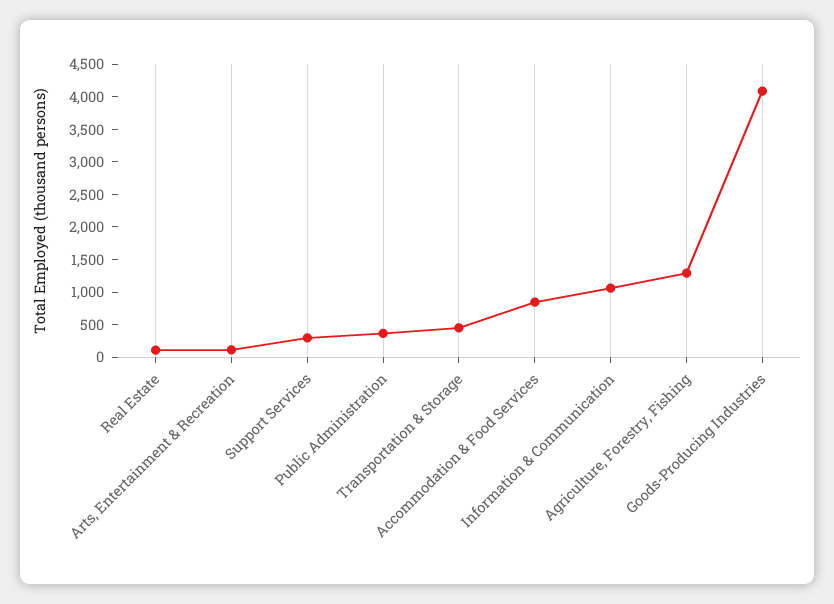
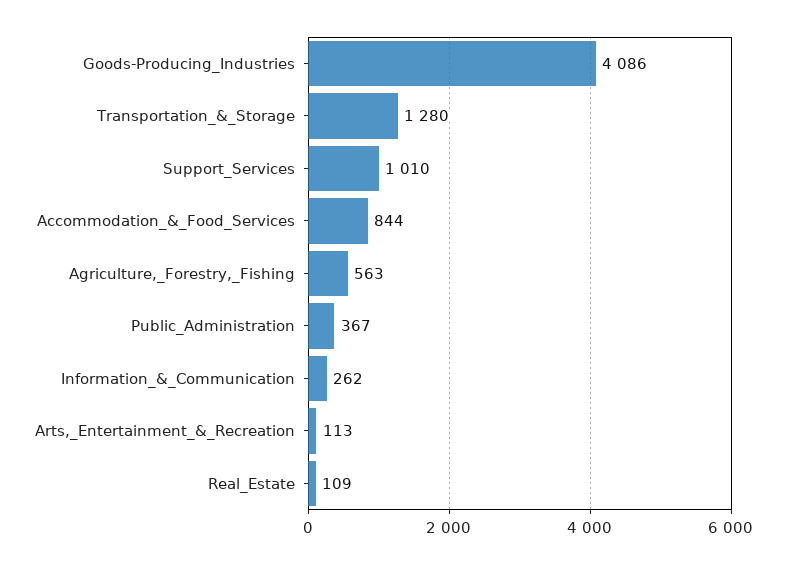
Support Services: 250 -> 1010
Transportation & Storage: 500 -> 1280
Information & Communication: 1000 -> 262
Agriculture, Forestry, Fishing: 1250 -> 563

